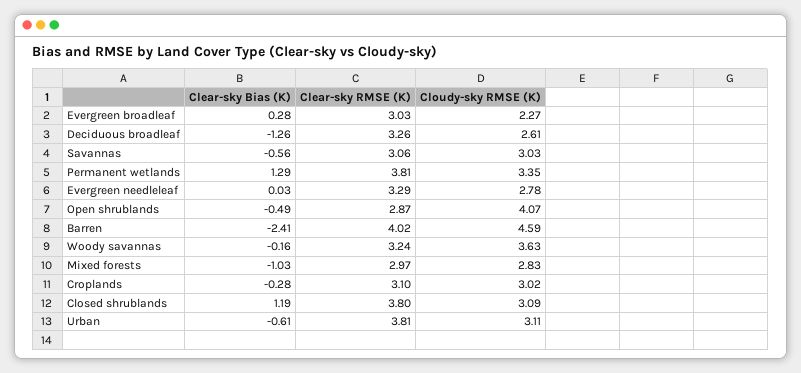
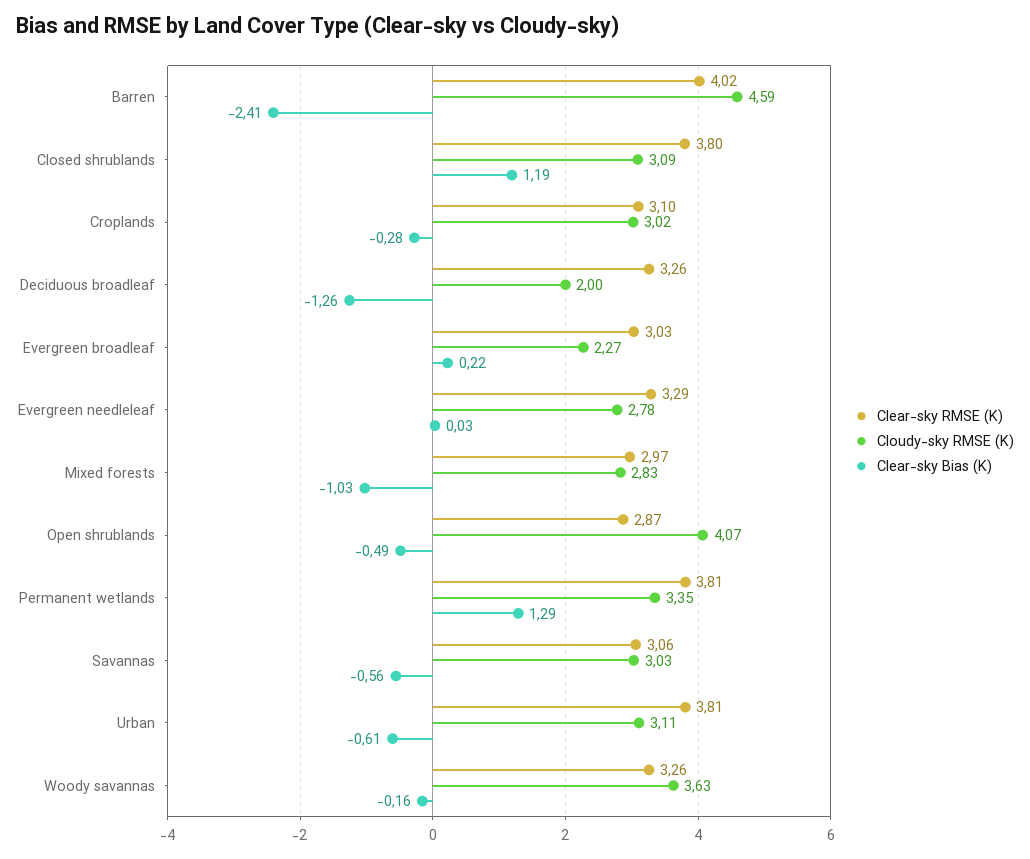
Clear-sky Bias (K), Evergreen broadleaf: 0.28 -> 0.22
Cloudy-sky RMSE (K), Deciduous broadleaf: 2.61 -> 2
Clear-sky RMSE (K), Woody savannas: 3.24 -> 3.26

